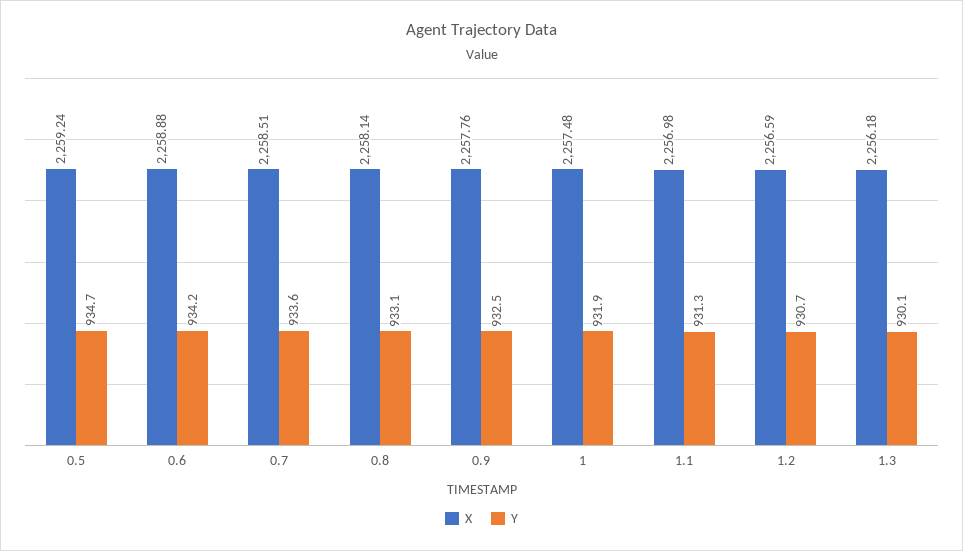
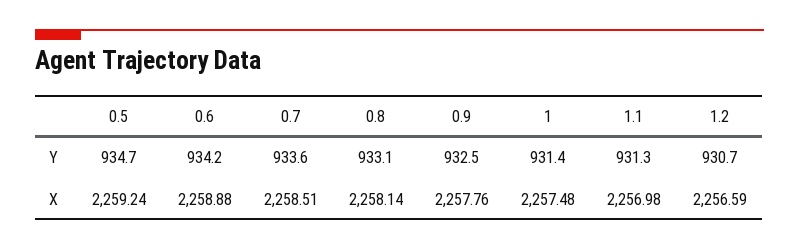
Y, 1: 931.9 -> 931.4
X, 1.3: 2256.18 -> none
Y, 1.3: 930.1 -> none

